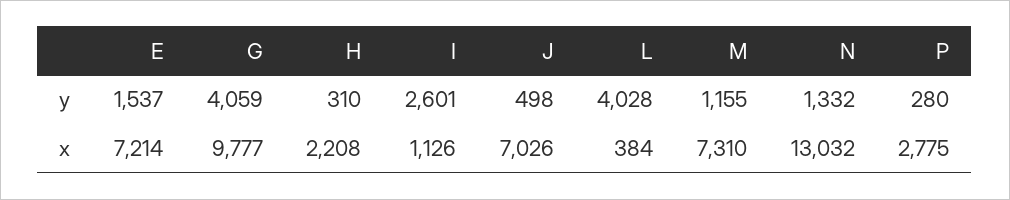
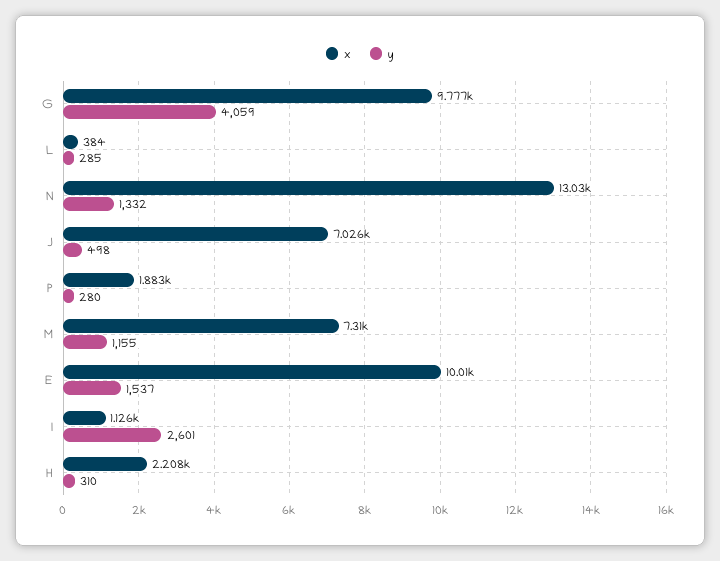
y, L: 4028 -> 285
x, E: 7214 -> 10010
x, P: 2775 -> 1883

